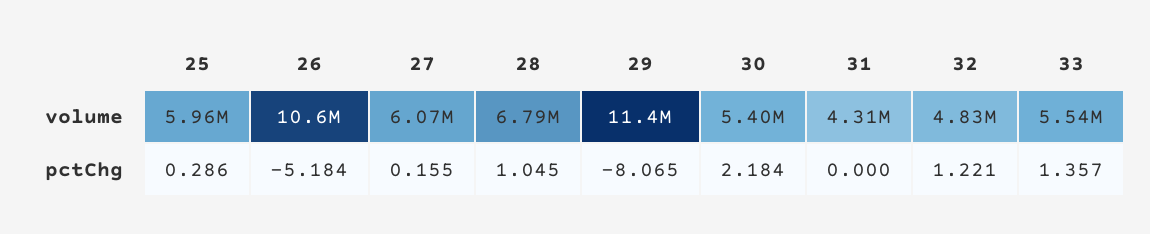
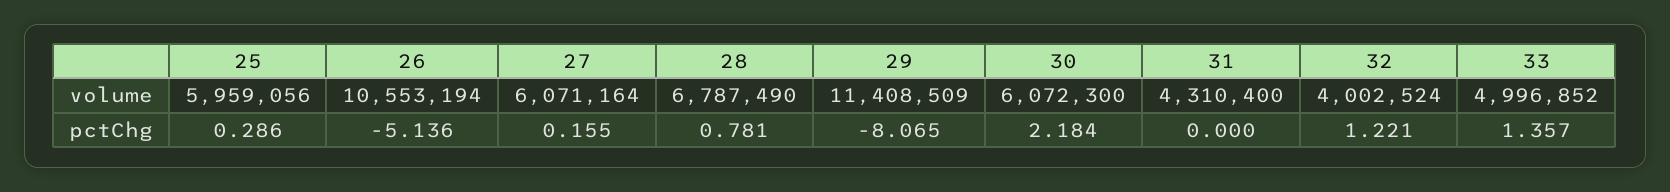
30, volume: 5400000 -> 6072300
32, volume: 4830000 -> 4002524
33, volume: 5540000 -> 4996852
26, pctChg: -5.184 -> -5.136
28, pctChg: 1.045 -> 0.781

